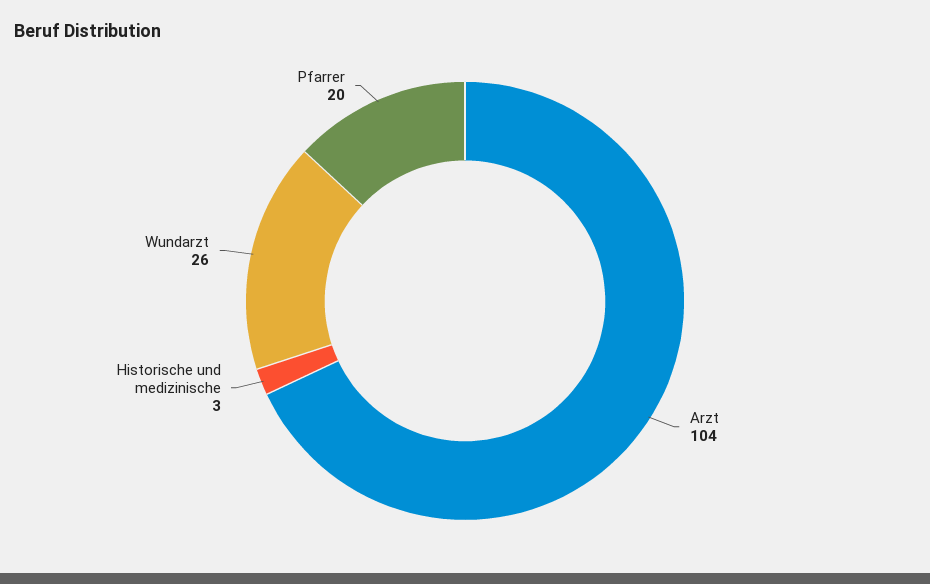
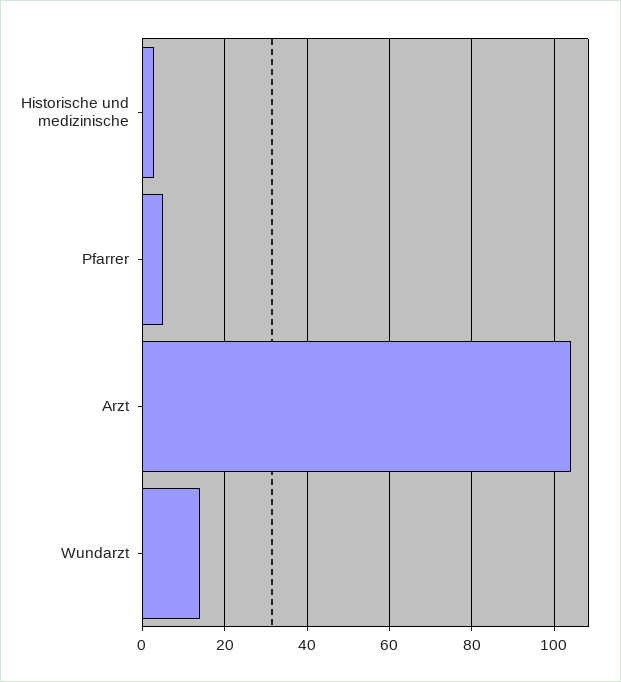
Wundarzt: 26 -> 15
Pfarrer: 20 -> 5

